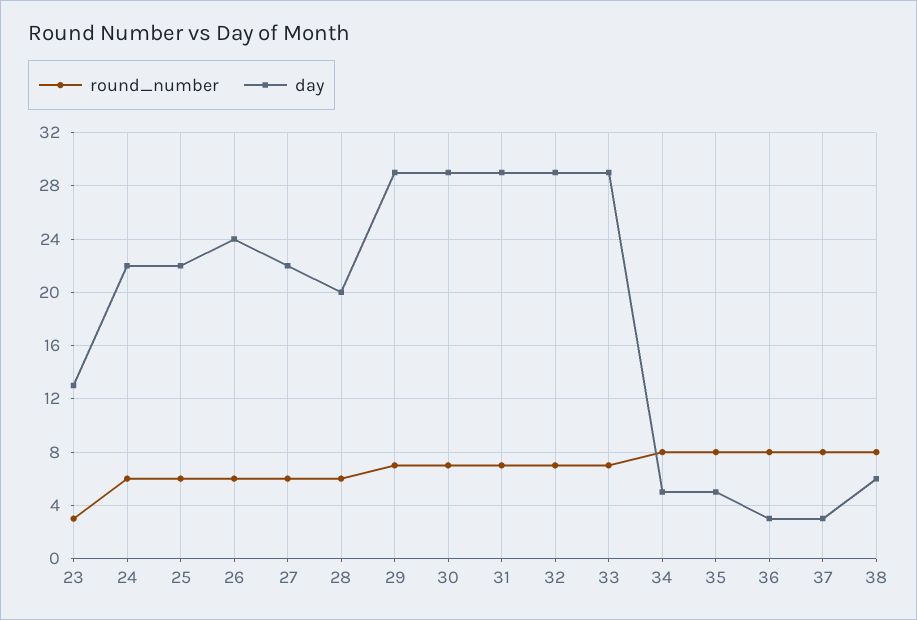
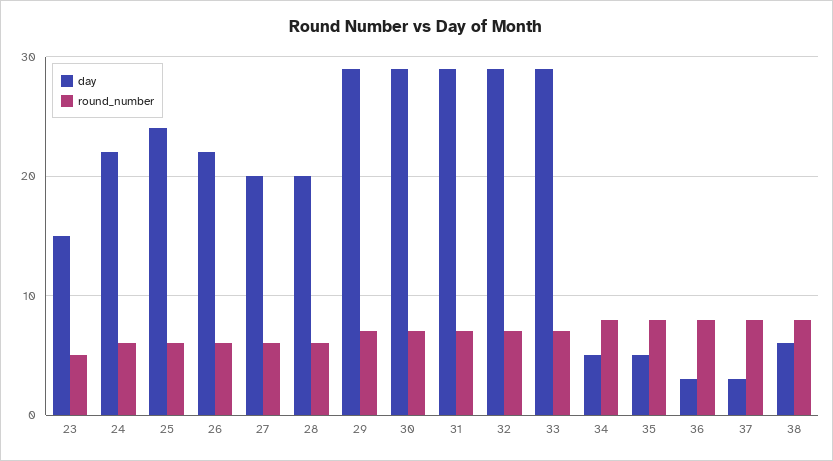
round_number, 23: 3 -> 5
day, 23: 13 -> 15
day, 25: 22 -> 24
day, 26: 24 -> 22
day, 27: 22 -> 20

